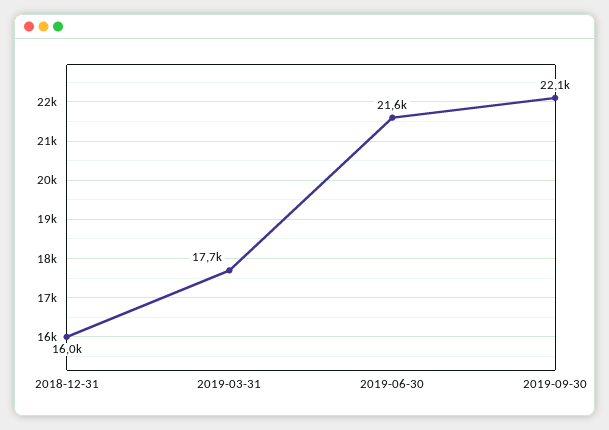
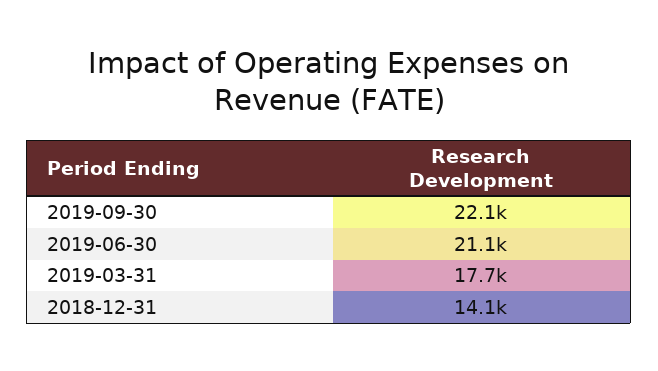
2018-12-31: 16000 -> 14100
2019-06-30: 21600 -> 21100

